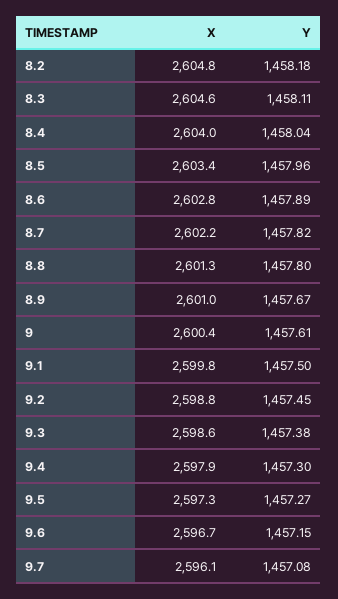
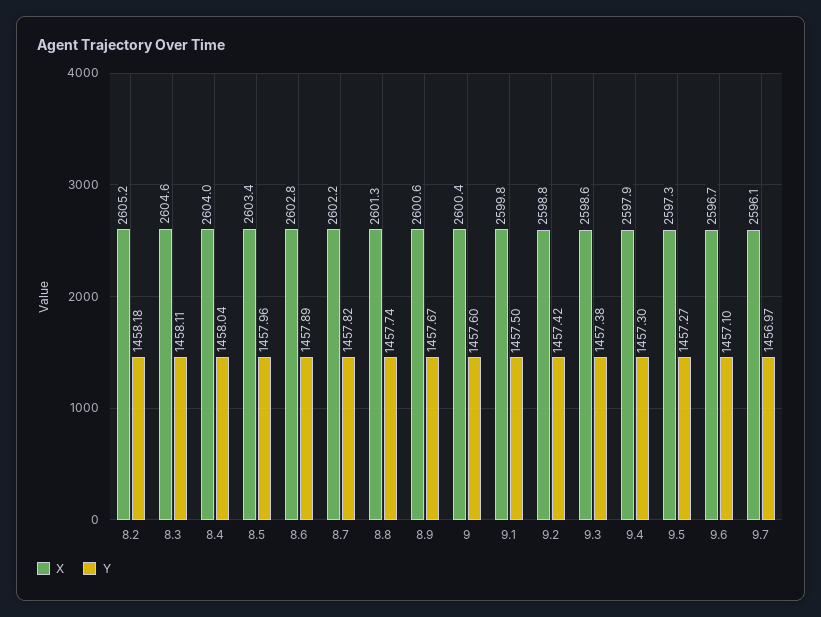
X, 8.2: 2604.8 -> 2605.2
Y, 8.8: 1457.8 -> 1457.74
X, 8.9: 2601 -> 2600.6
Y, 9: 1457.61 -> 1457.6
Y, 9.2: 1457.45 -> 1457.42
Y, 9.6: 1457.15 -> 1457.1
Y, 9.7: 1457.08 -> 1456.97

